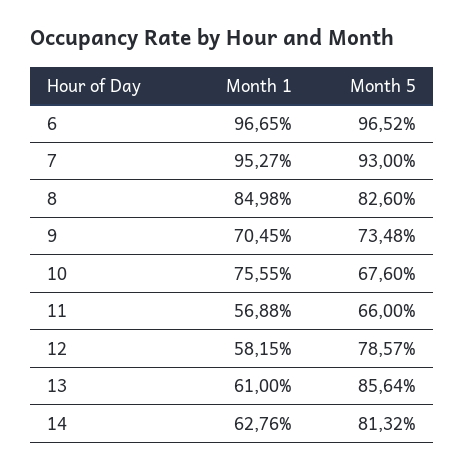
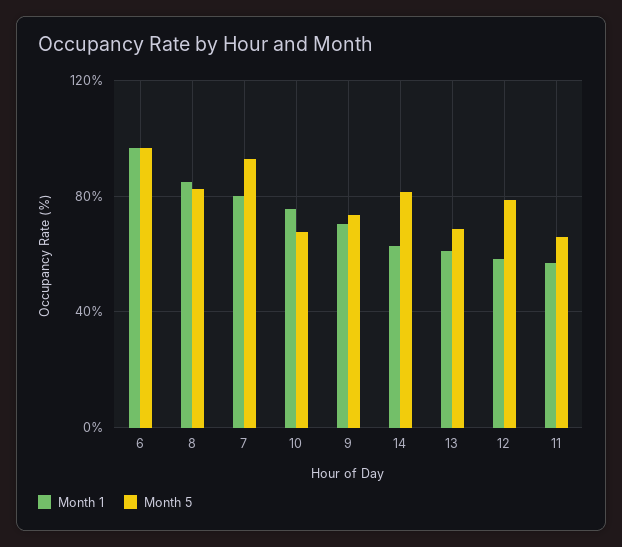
Month 1, 7: 95.27 -> 80
Month 5, 13: 85.64 -> 70

